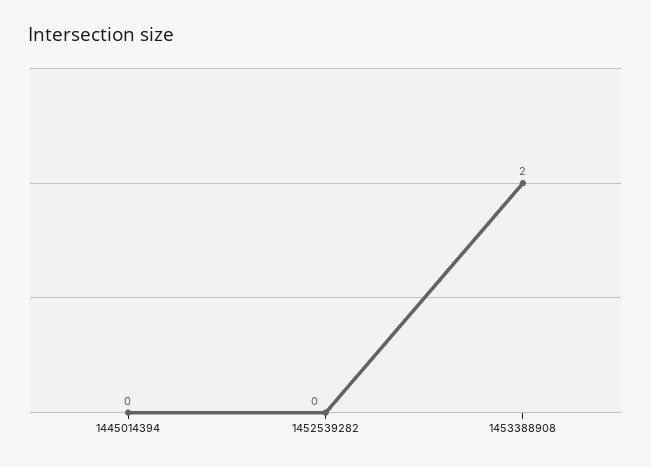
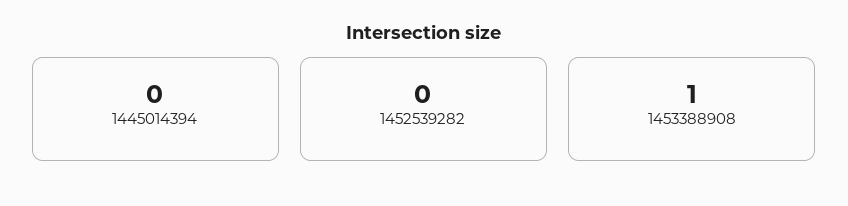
1453388908: 2 -> 1

